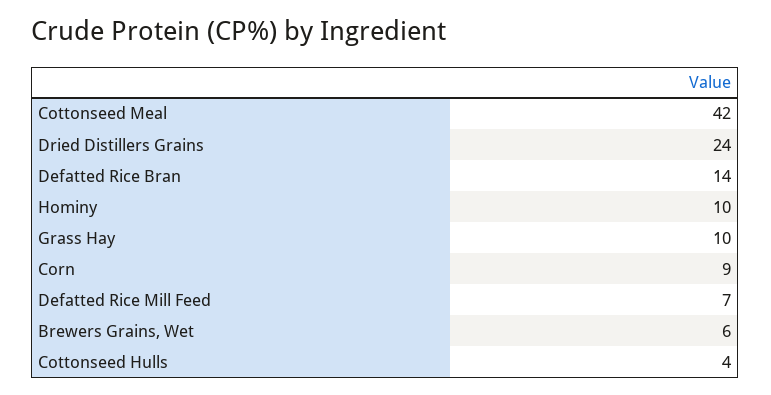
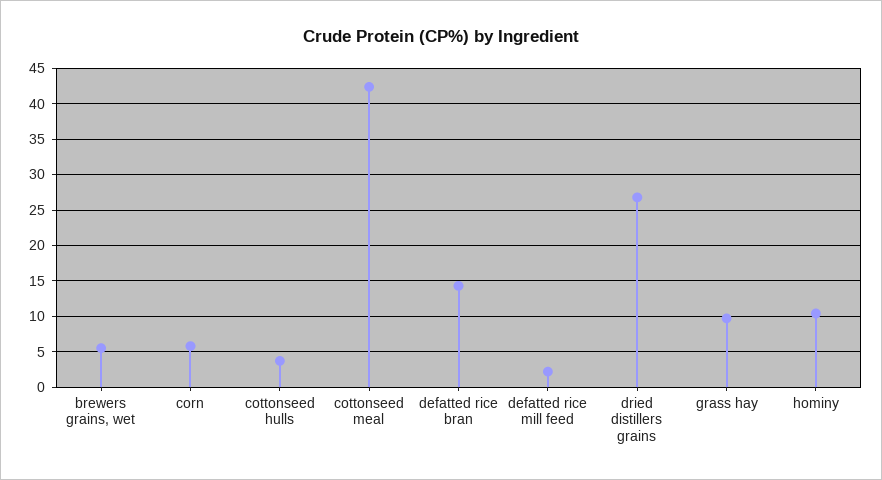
Dried Distillers Grains: 24 -> 27
Corn: 9 -> 6
Defatted Rice Mill Feed: 7 -> 2

